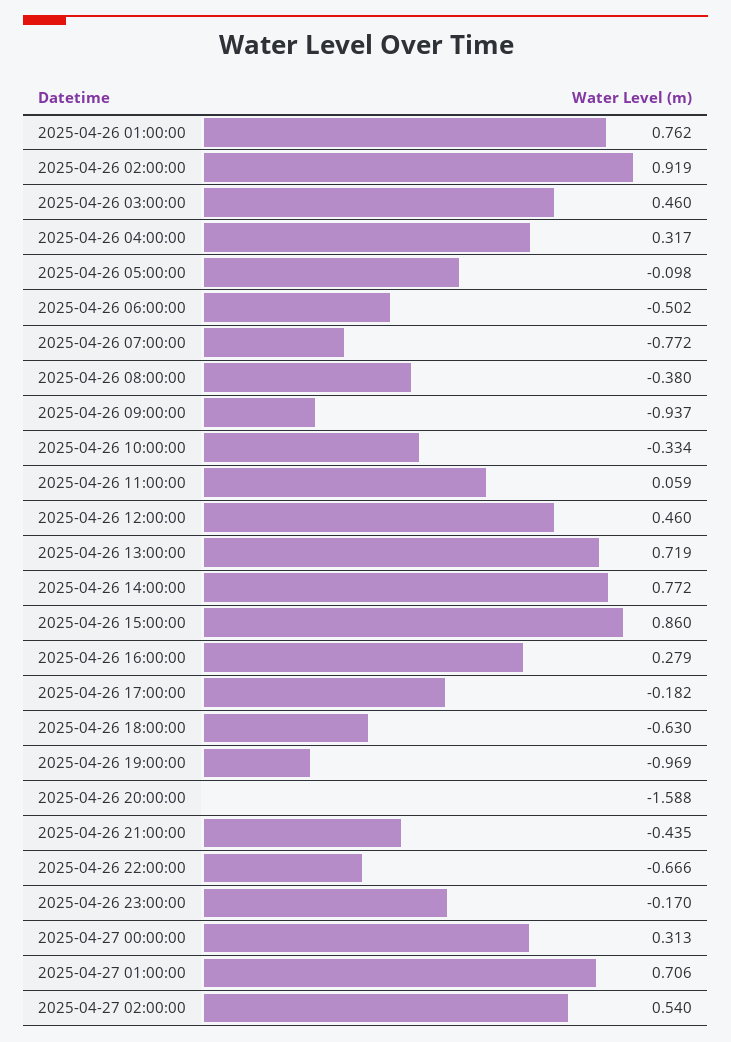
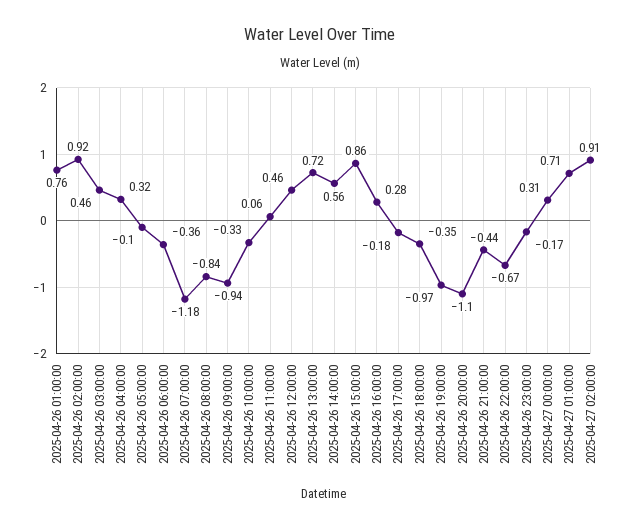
2025-04-26 06:00:00: -0.502 -> -0.36
2025-04-26 07:00:00: -0.772 -> -1.18
2025-04-26 08:00:00: -0.38 -> -0.84
2025-04-26 14:00:00: 0.772 -> 0.56
2025-04-26 18:00:00: -0.63 -> -0.35
2025-04-26 20:00:00: -1.588 -> -1.1
2025-04-27 02:00:00: 0.54 -> 0.91

